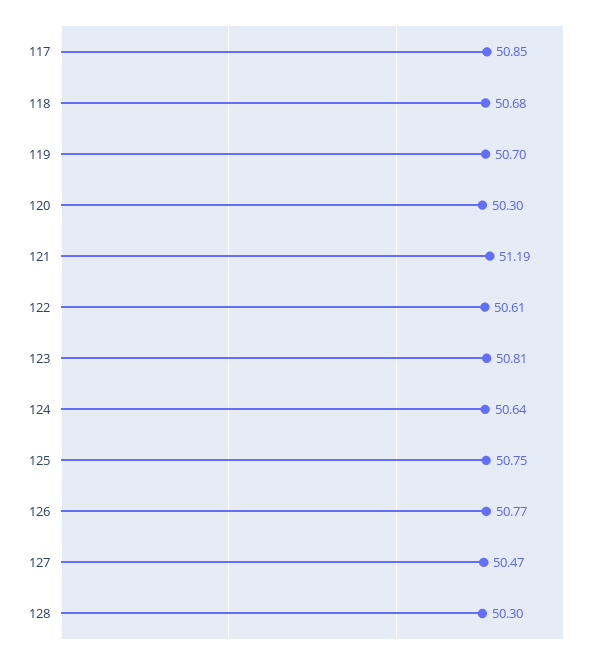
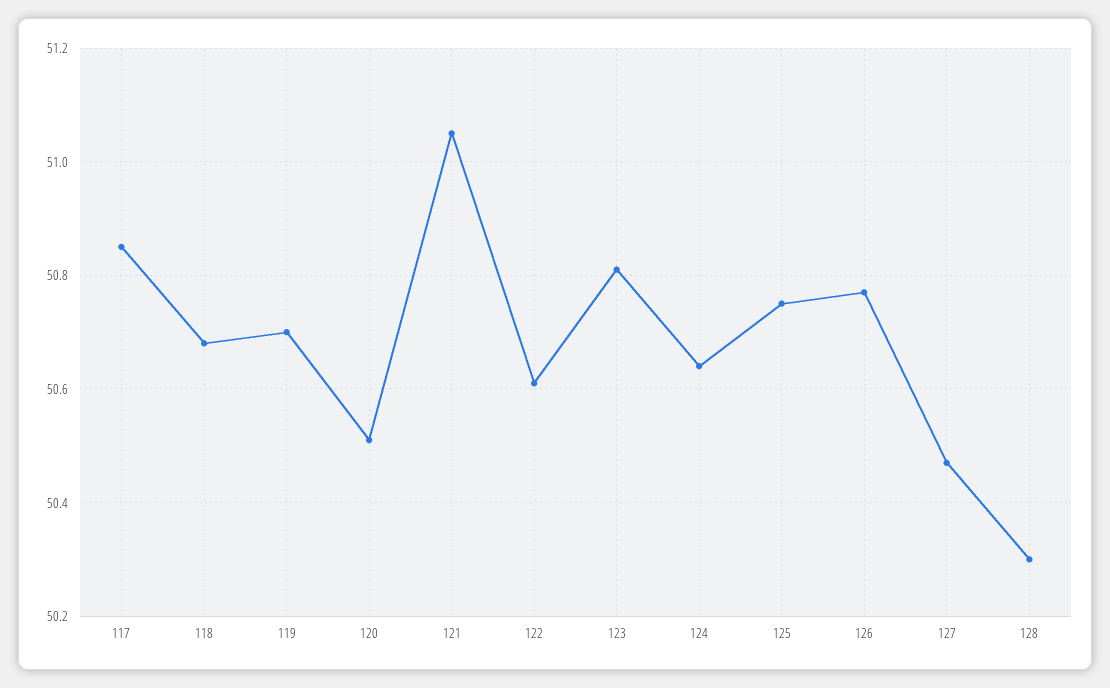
120: 50.3 -> 50.5
121: 51.19 -> 51.05

